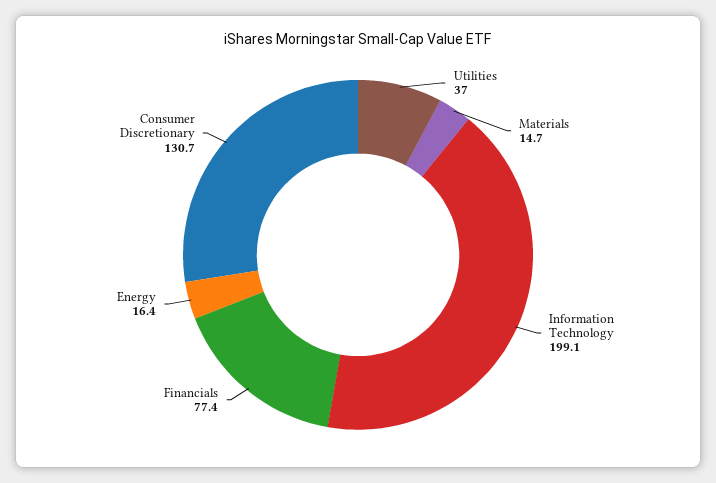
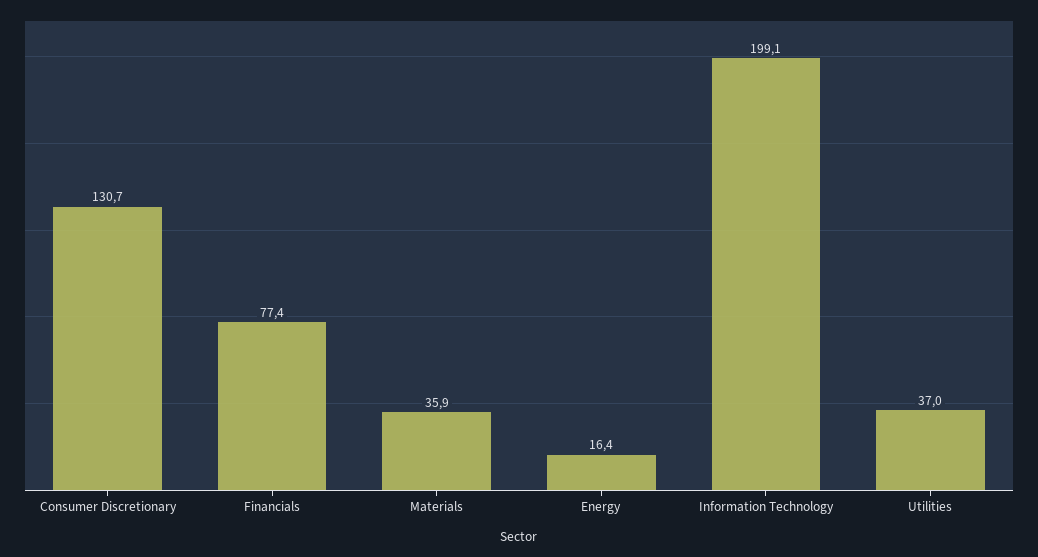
Materials: 14.7 -> 35.9

